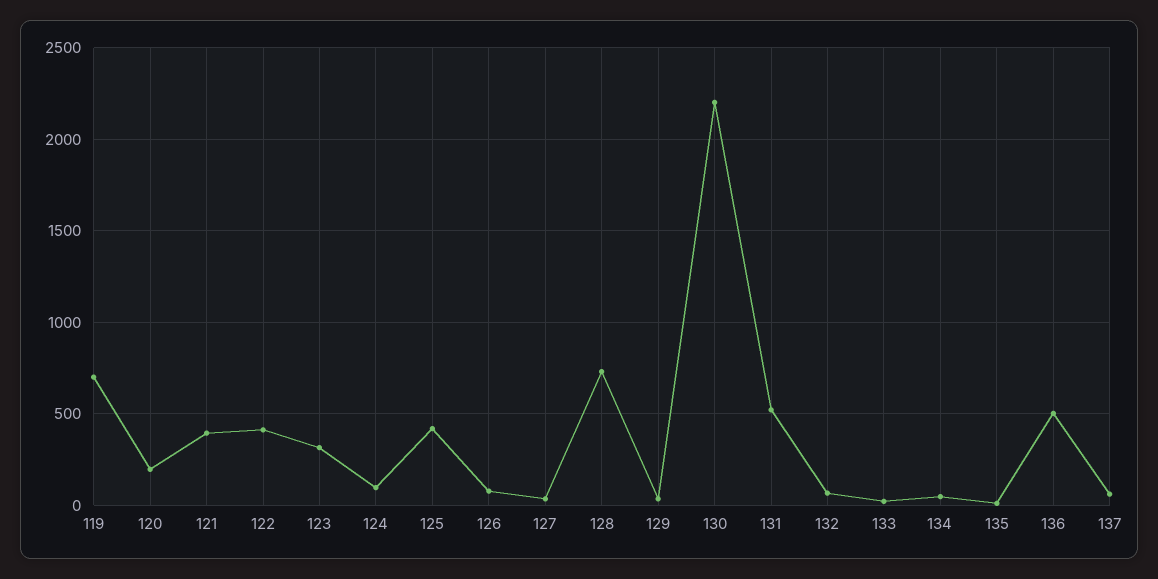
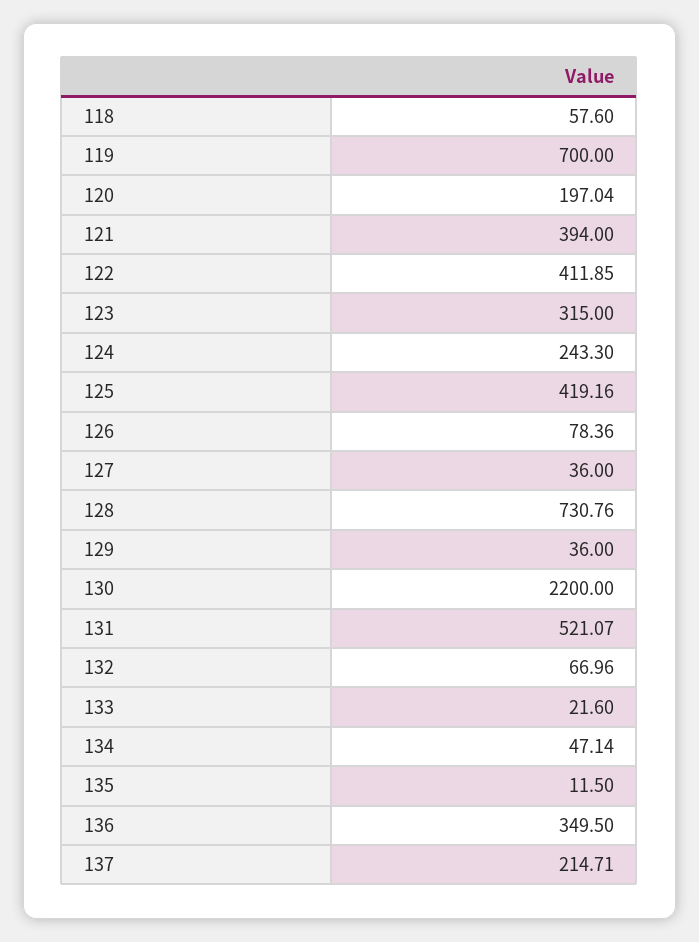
124: 100 -> 243.3
136: 500 -> 349.5
137: 50 -> 214.71
118: none -> 57.6

